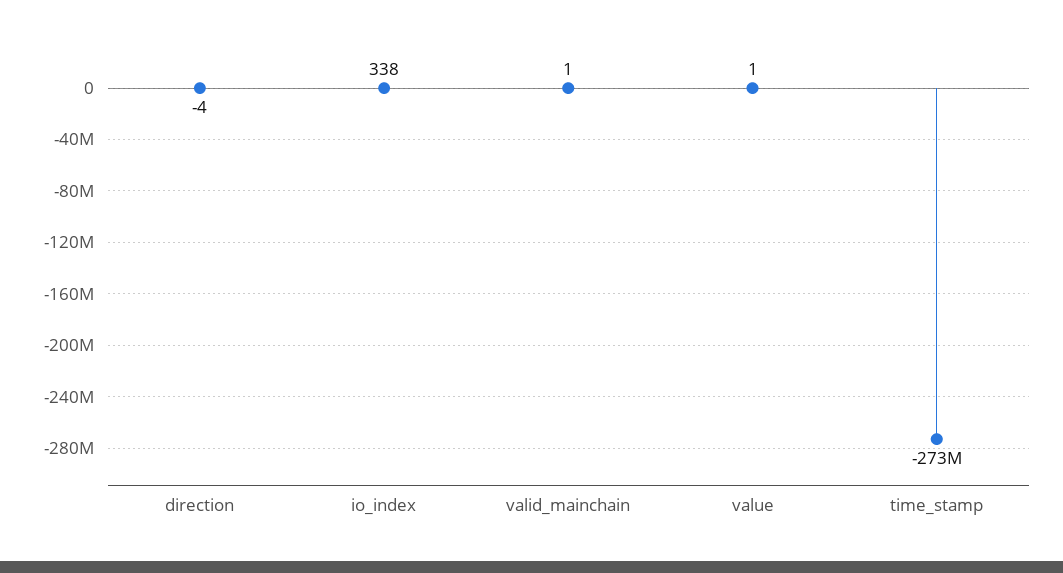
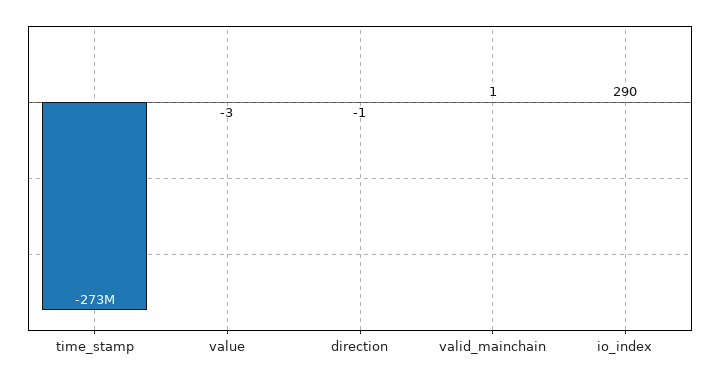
direction: -4 -> -1
io_index: 338 -> 290
value: 1 -> -3

